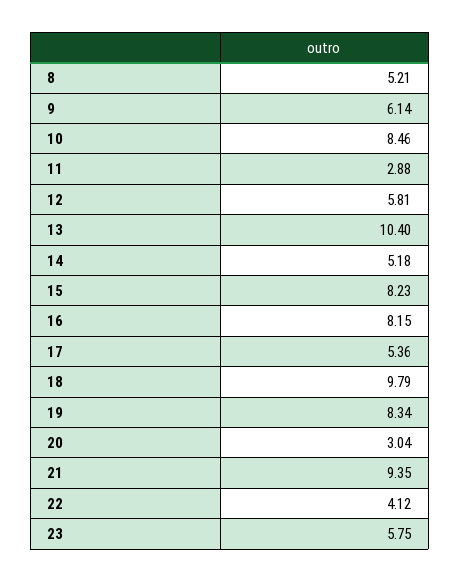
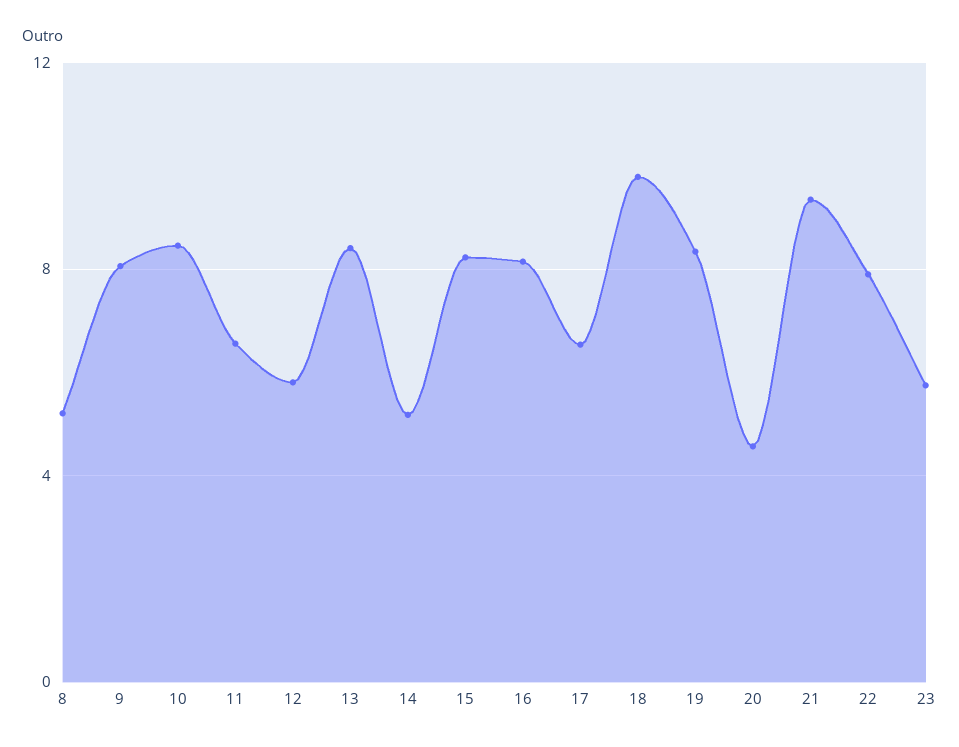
9: 6.14 -> 8
11: 2.88 -> 6.5
13: 10.4 -> 8.5
17: 5.36 -> 6.5
20: 3.04 -> 4.5
22: 4.12 -> 8

